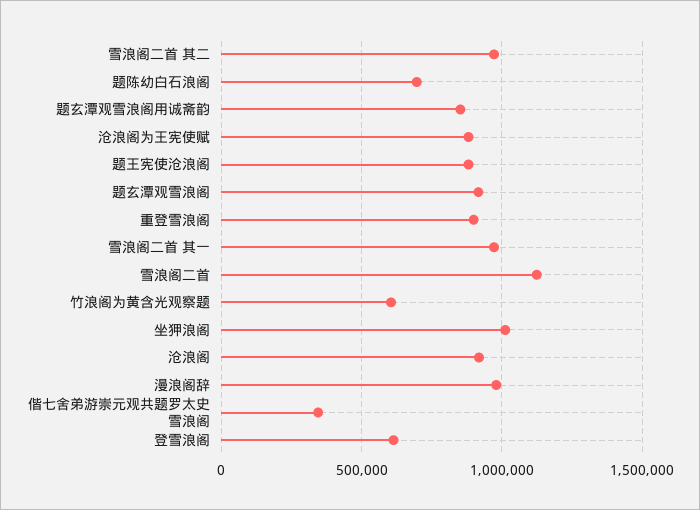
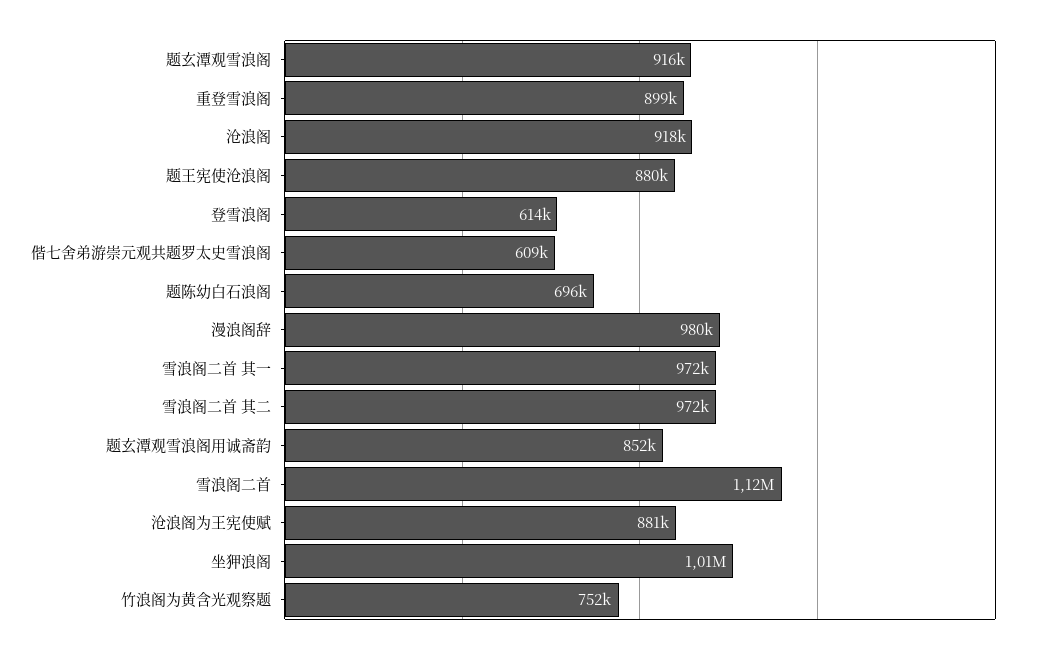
竹浪阁为黄含光观察题: 600000 -> 752000
偕七舍弟游崇元观共题罗太史雪浪阁: 350000 -> 609000

